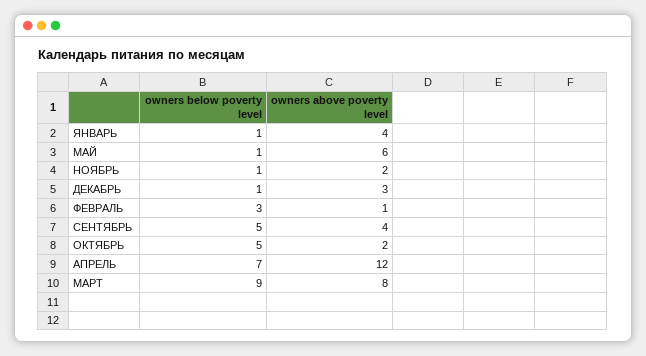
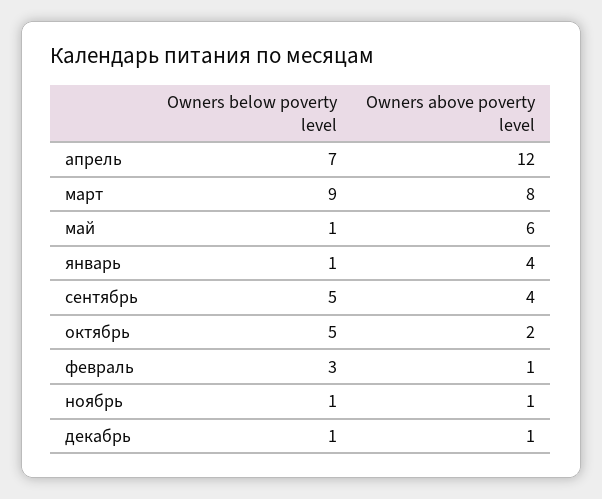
owners above poverty level, НОЯБРЬ: 2 -> 1
owners above poverty level, ДЕКАБРЬ: 3 -> 1

